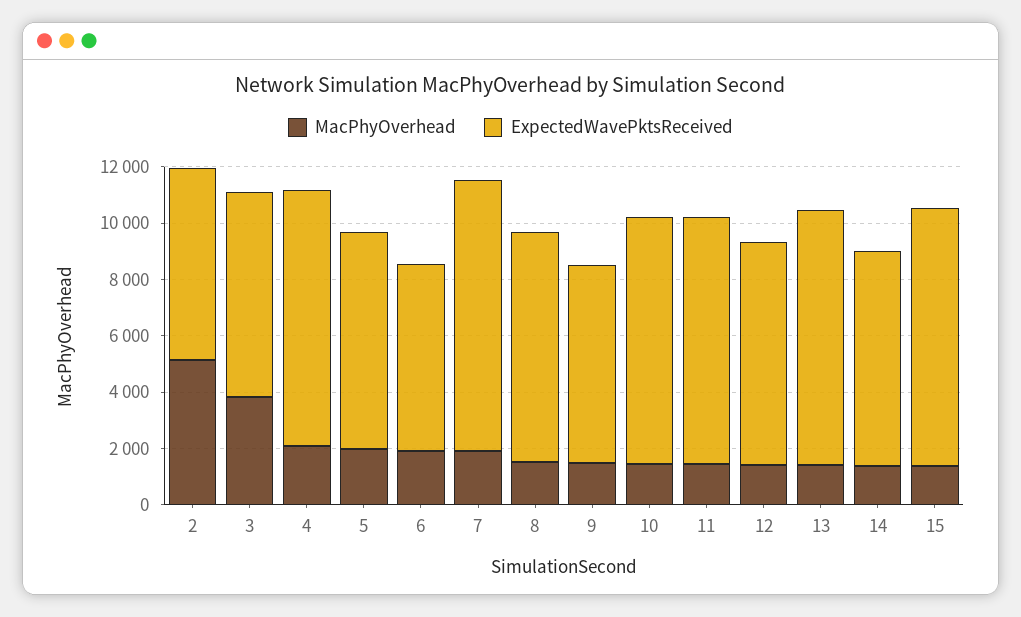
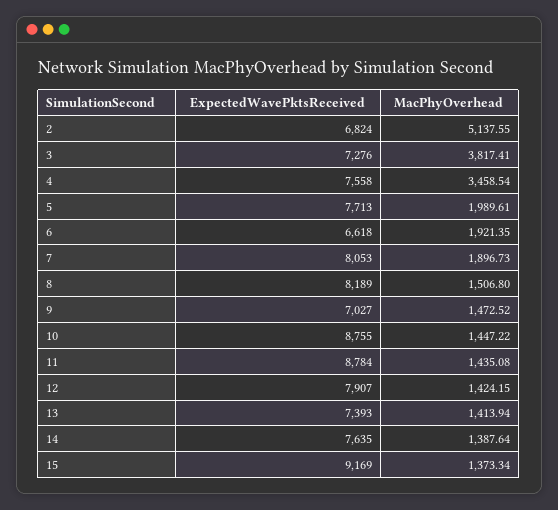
MacPhyOverhead, 4: 2000 -> 3458.54
ExpectedWavePktsReceived, 4: 9000 -> 7558
ExpectedWavePktsReceived, 7: 9500 -> 8053
ExpectedWavePktsReceived, 13: 9000 -> 7393

